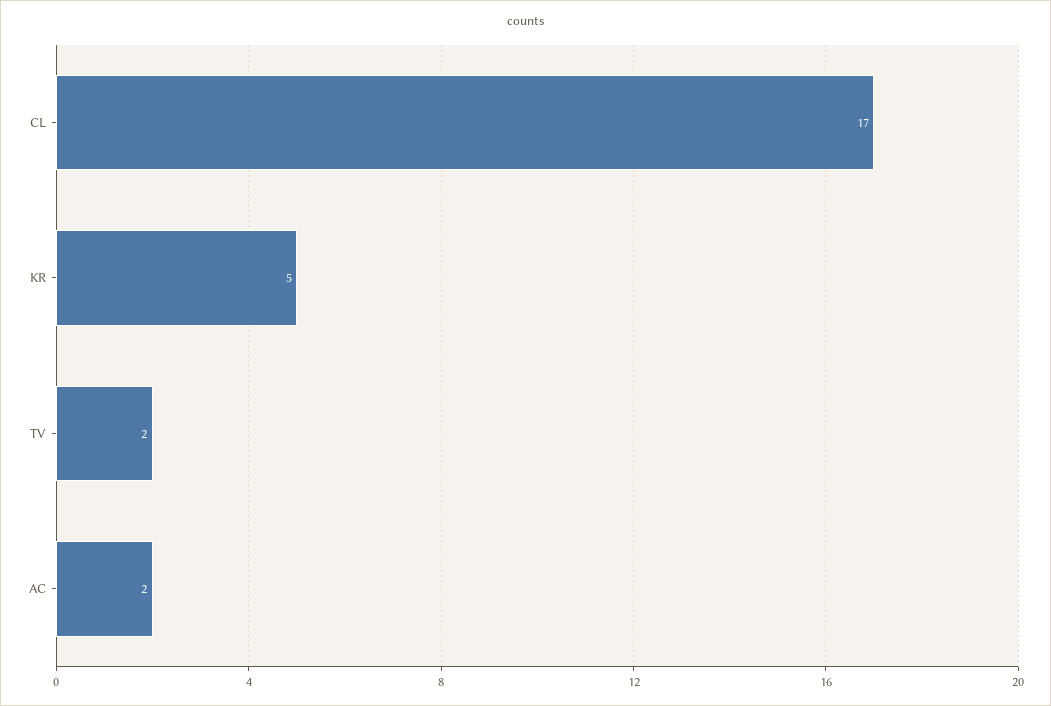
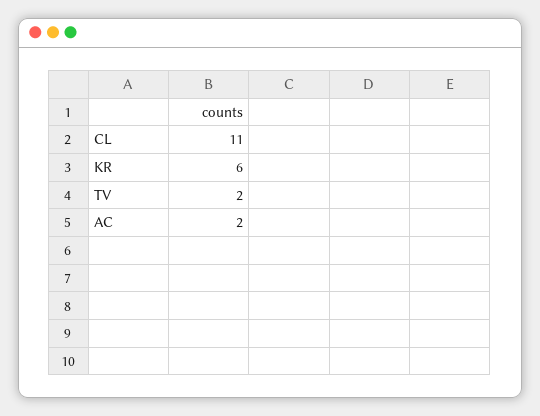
CL: 17 -> 11
KR: 5 -> 6

